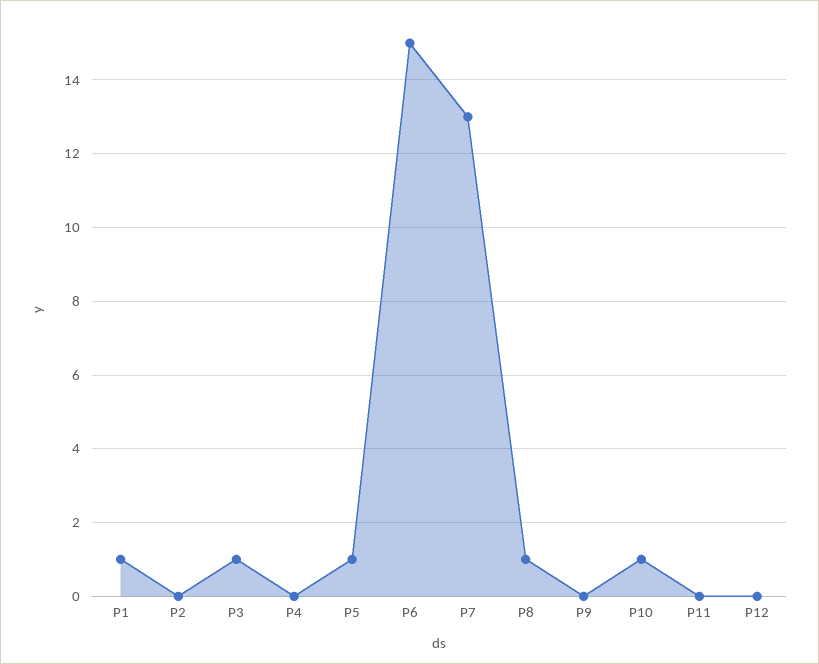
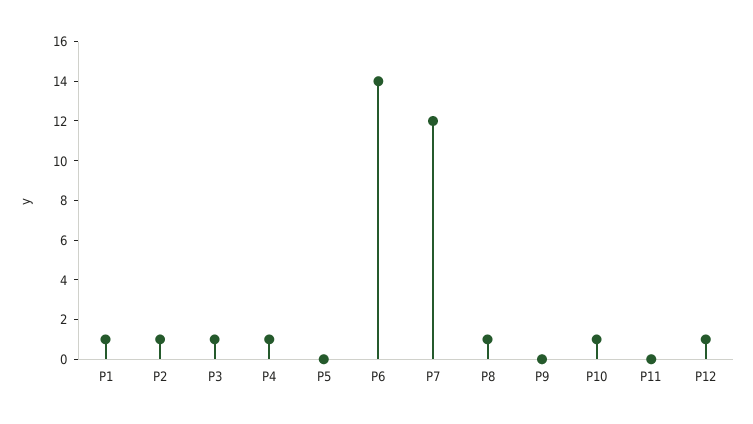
P2: 0 -> 1
P4: 0 -> 1
P5: 1 -> 0
P6: 15 -> 14
P7: 13 -> 12
P12: 0 -> 1

